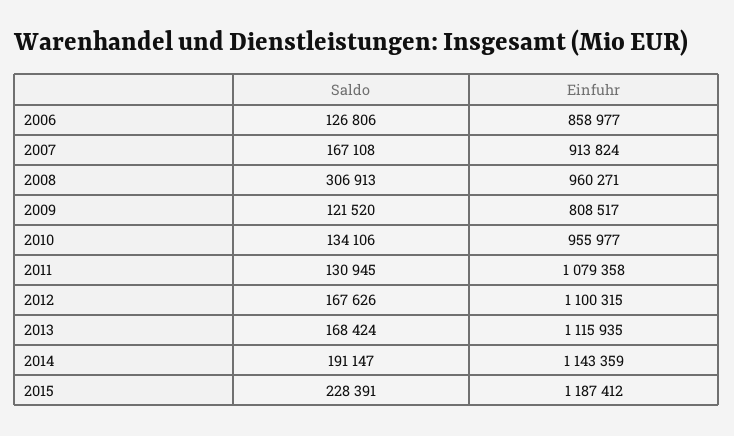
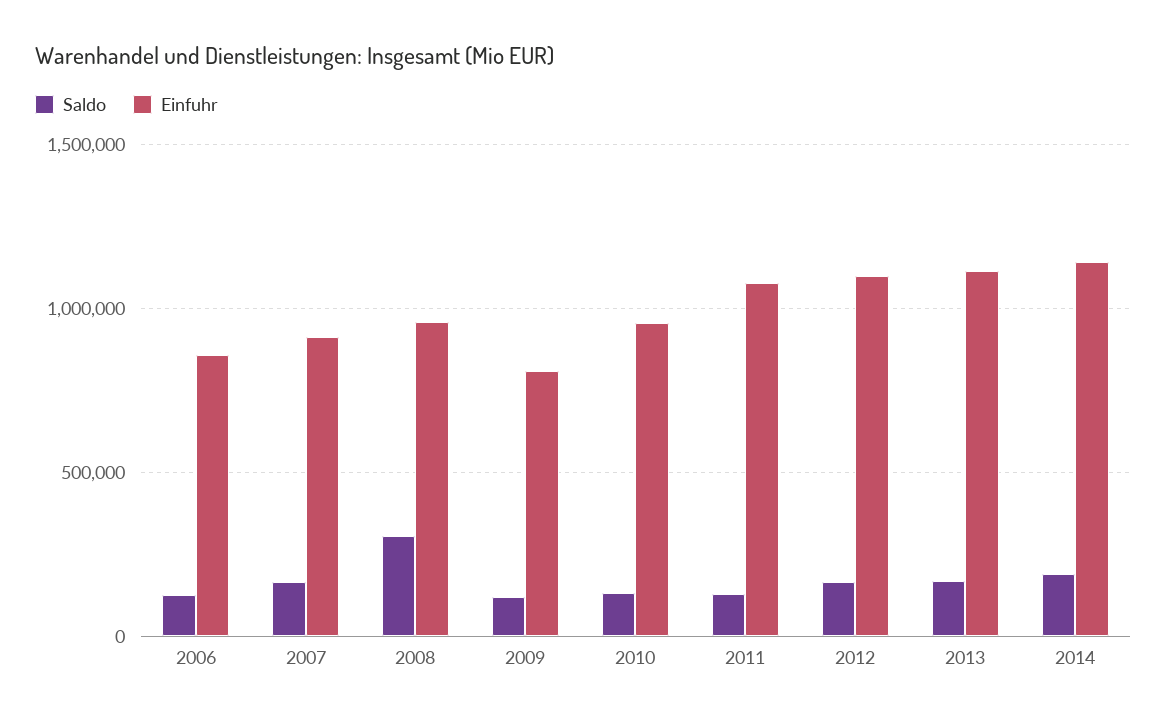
Saldo, 2015: 228391 -> none
Einfuhr, 2015: 1187412 -> none

